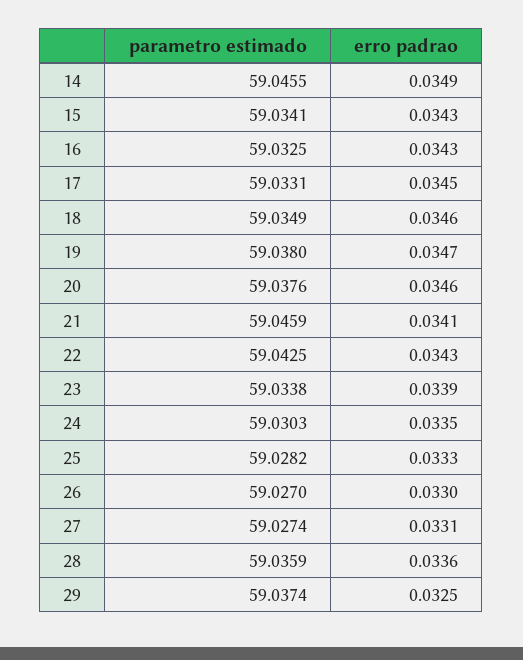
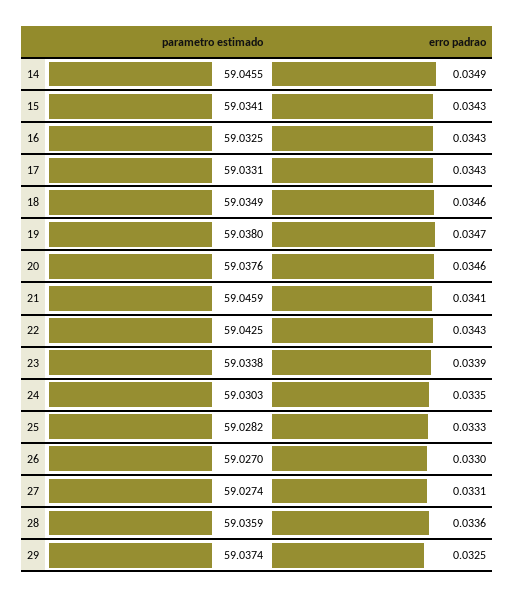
erro padrao, 17: 0.0345 -> 0.0343

